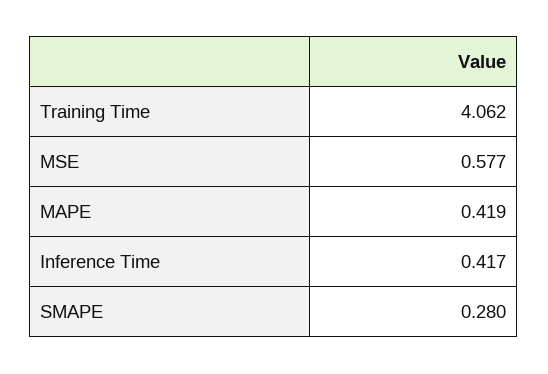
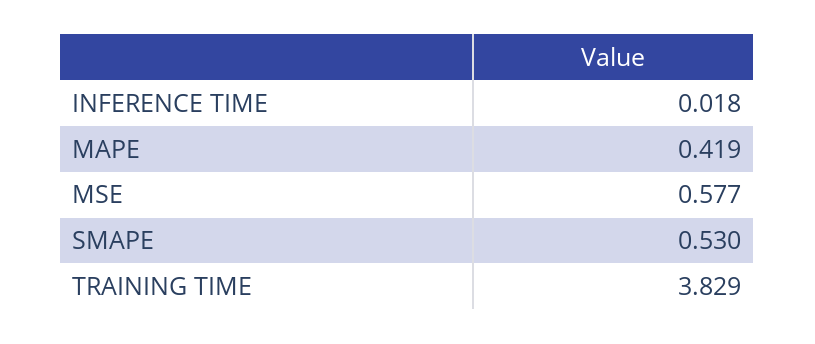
Training Time: 4.062 -> 3.829
Inference Time: 0.417 -> 0.018
SMAPE: 0.28 -> 0.53

